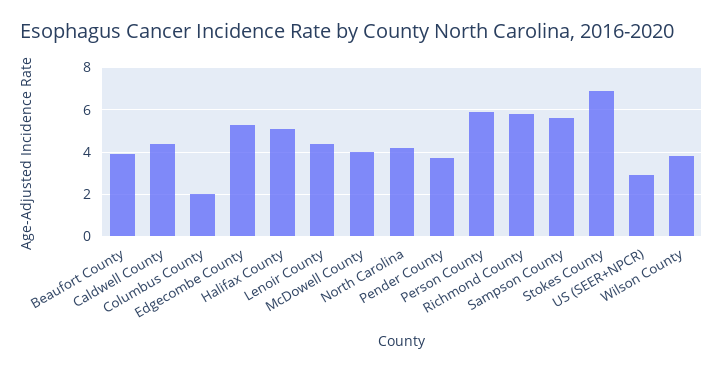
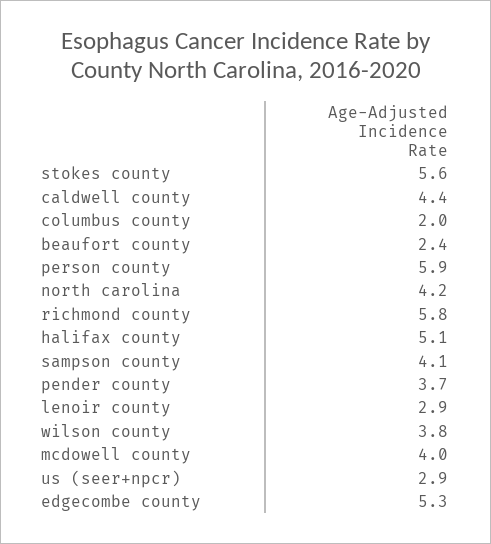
Beaufort County: 4 -> 2.4
Lenoir County: 4.5 -> 2.9
Sampson County: 5.5 -> 4.1
Stokes County: 7 -> 5.6

